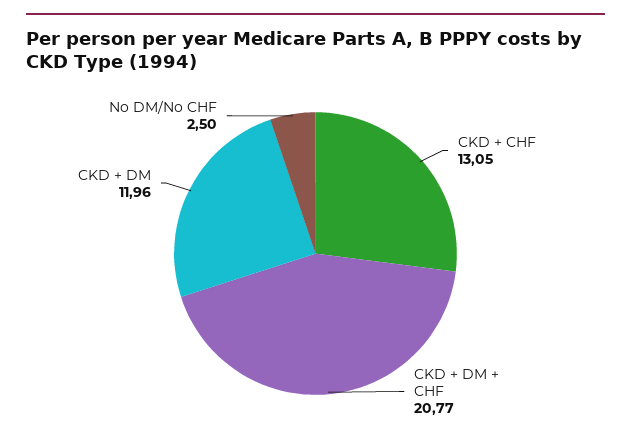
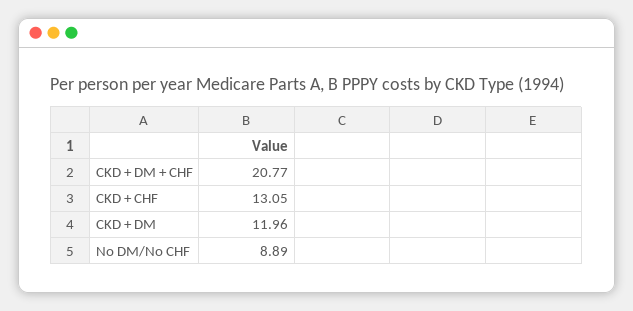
No DM/No CHF: 2.5 -> 8.89

